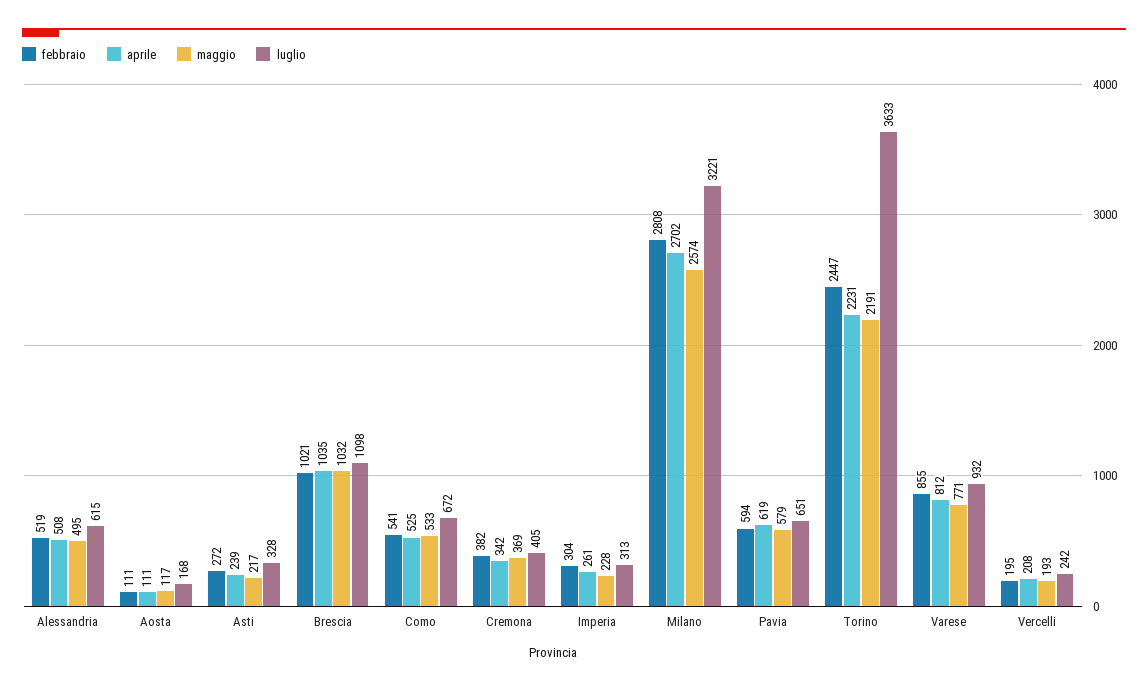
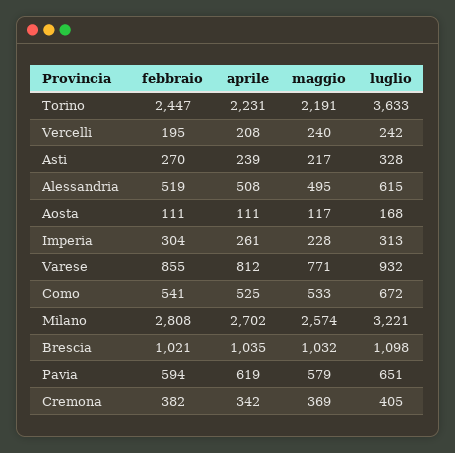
febbraio, Asti: 272 -> 270
maggio, Vercelli: 193 -> 240

